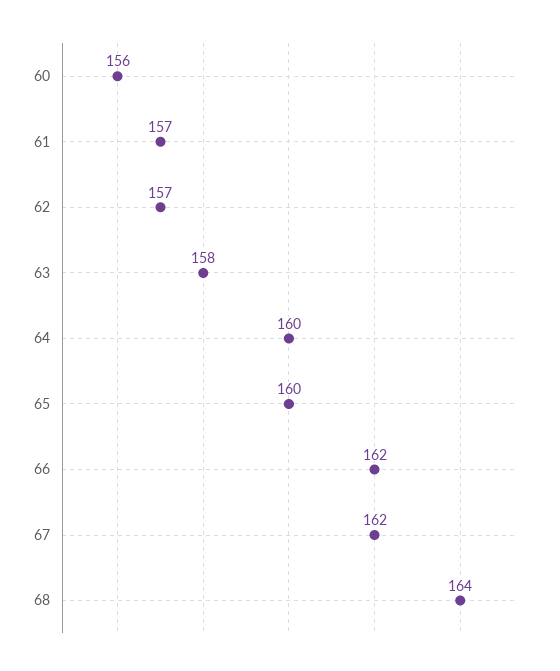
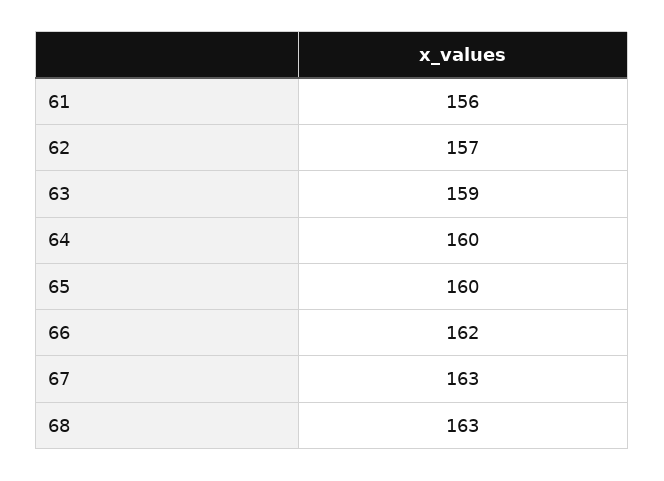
60: 156 -> none
61: 157 -> 156
63: 158 -> 159
67: 162 -> 163
68: 164 -> 163

